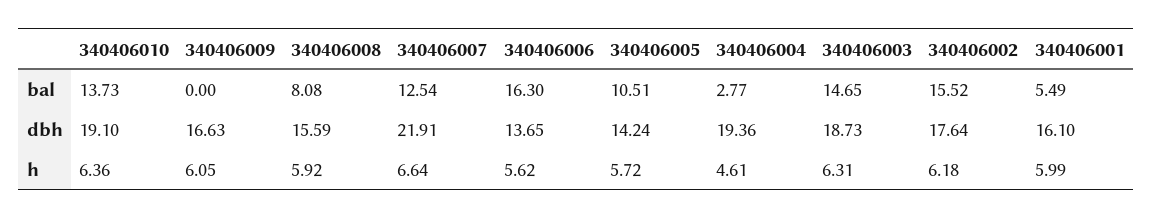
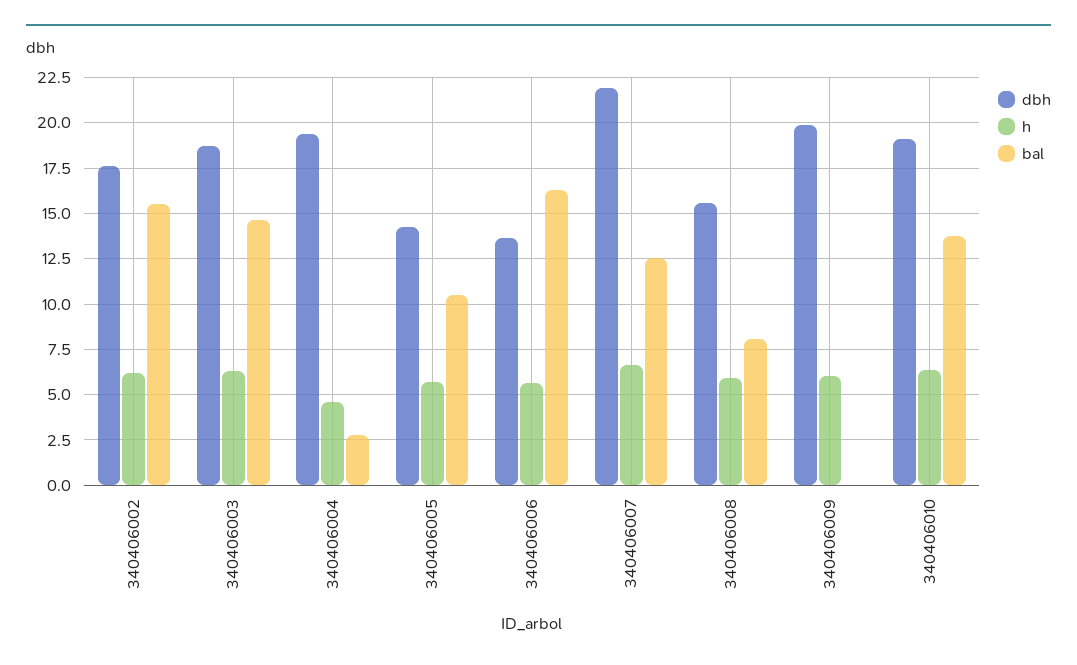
bal, 340406001: 5.49 -> none
dbh, 340406009: 16.63 -> 20
dbh, 340406001: 16.1 -> none
h, 340406001: 5.99 -> none

